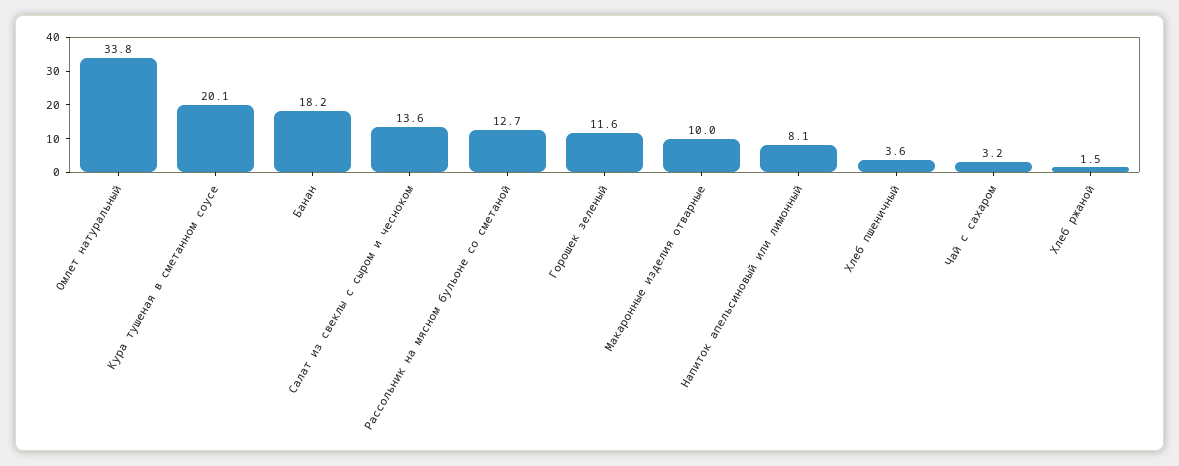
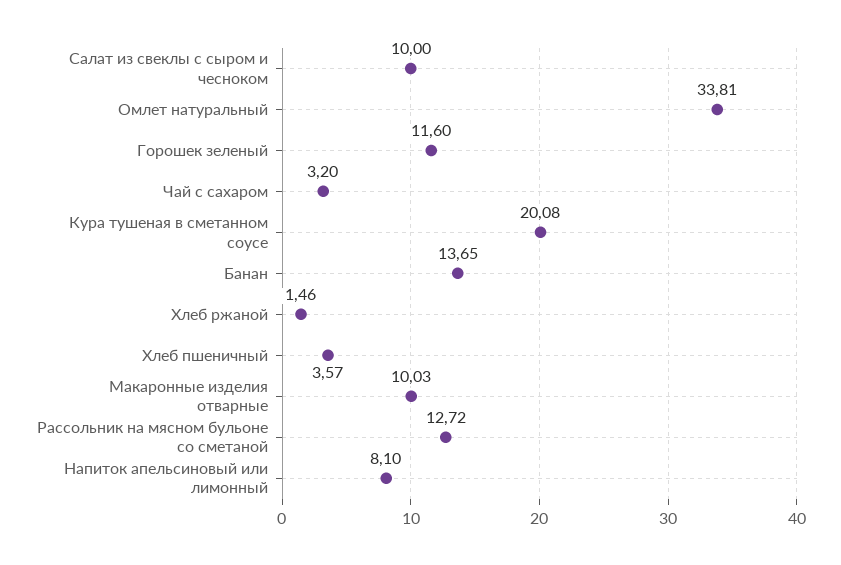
Банан: 18.2 -> 13.65
Салат из свеклы с сыром и чесноком: 13.6 -> 10

